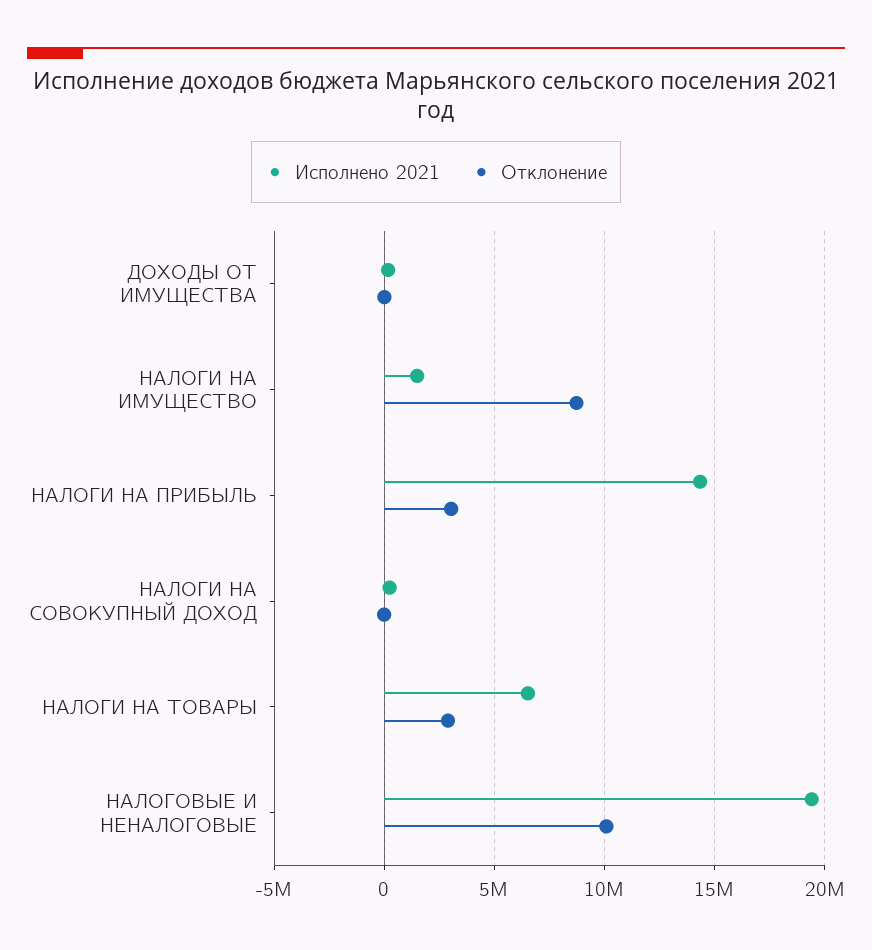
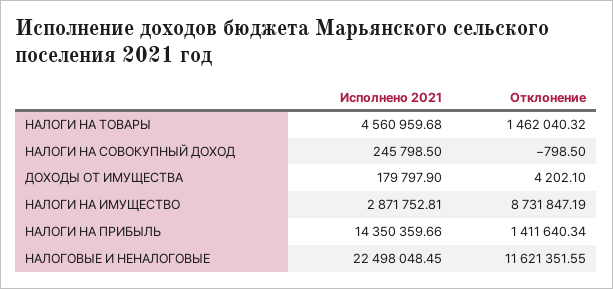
Исполнено 2021, НАЛОГИ НА ИМУЩЕСТВО: 1500000 -> 2871752.81
Отклонение, НАЛОГИ НА ПРИБЫЛЬ: 3000000 -> 1411640.34
Исполнено 2021, НАЛОГИ НА ТОВАРЫ: 6500000 -> 4560959.68
Отклонение, НАЛОГИ НА ТОВАРЫ: 3000000 -> 1462040.32
Исполнено 2021, НАЛОГОВЫЕ И НЕНАЛОГОВЫЕ: 19500000 -> 22498048.45
Отклонение, НАЛОГОВЫЕ И НЕНАЛОГОВЫЕ: 10000000 -> 11621351.55

